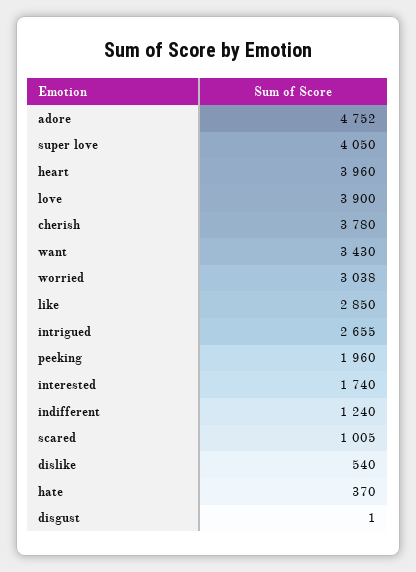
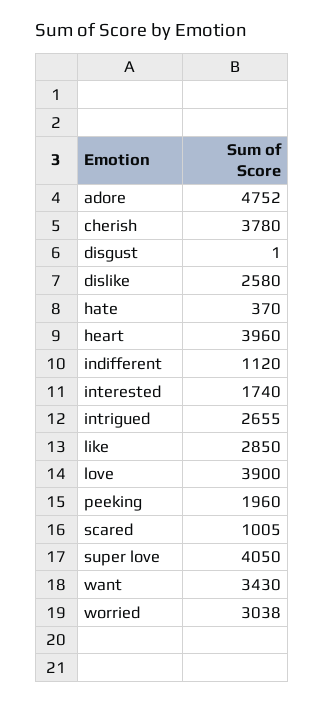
indifferent: 1240 -> 1120
dislike: 540 -> 2580

